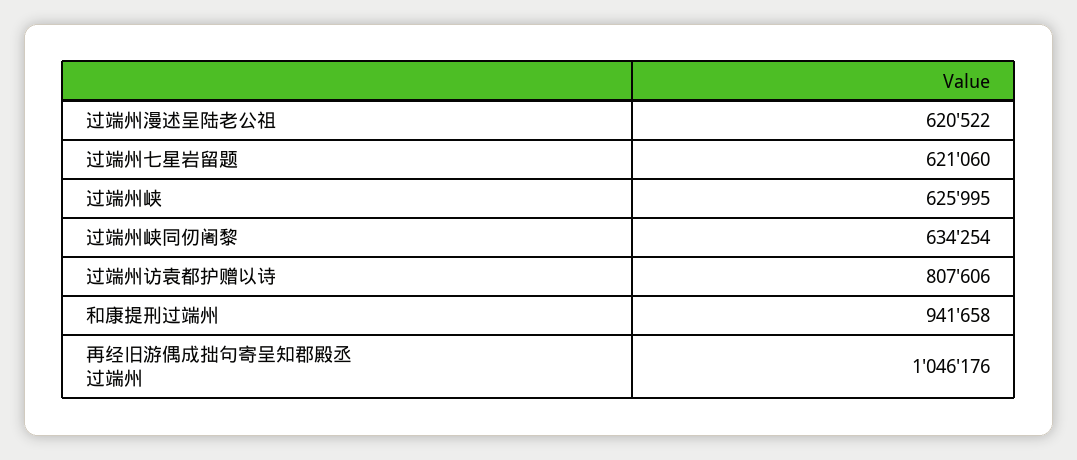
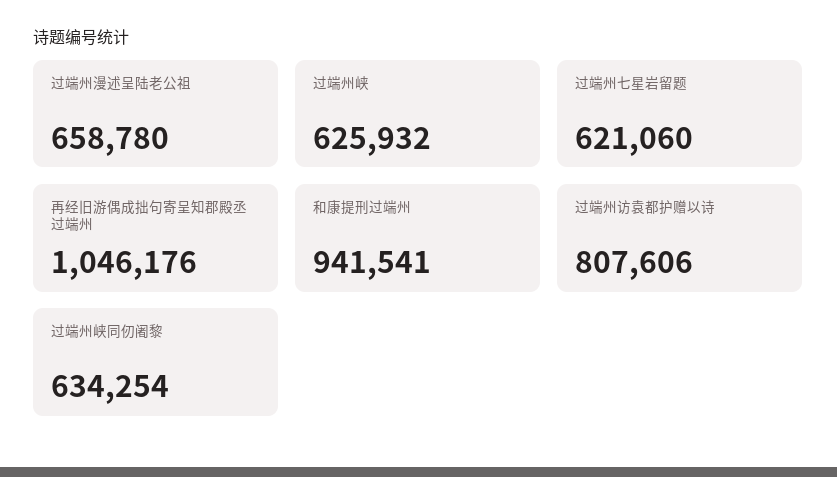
过端州漫述呈陆老公祖: 620522 -> 658780
过端州峡: 625995 -> 625932
和康提刑过端州: 941658 -> 941541

